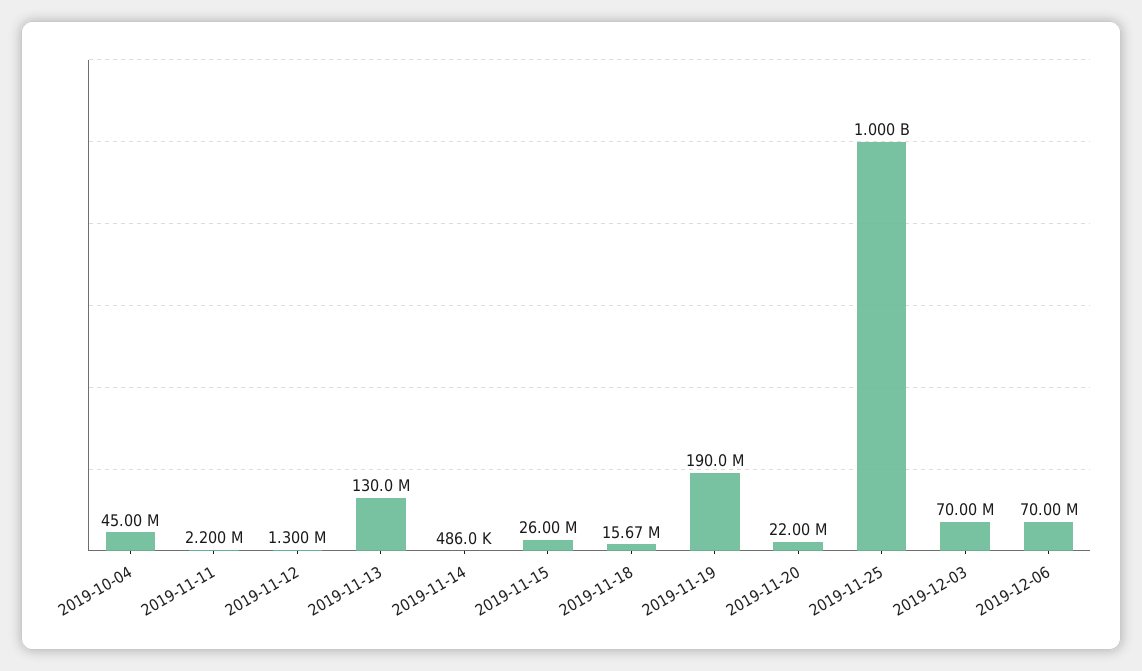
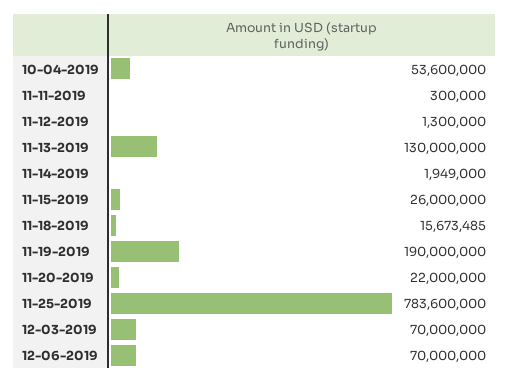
2019-10-04: 45000000 -> 53600000
2019-11-11: 2200000 -> 300000
2019-11-14: 486000 -> 1949000
2019-11-25: 1000000000 -> 783600000

